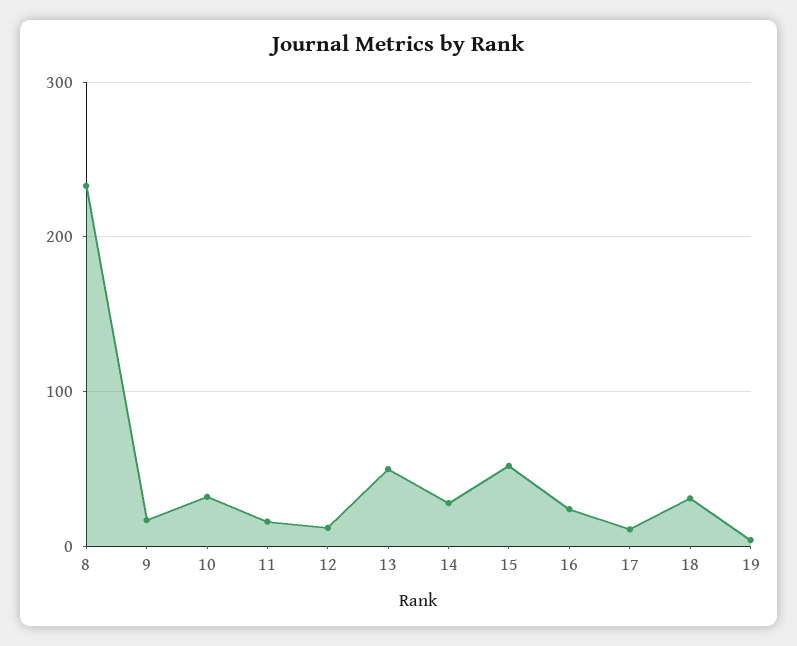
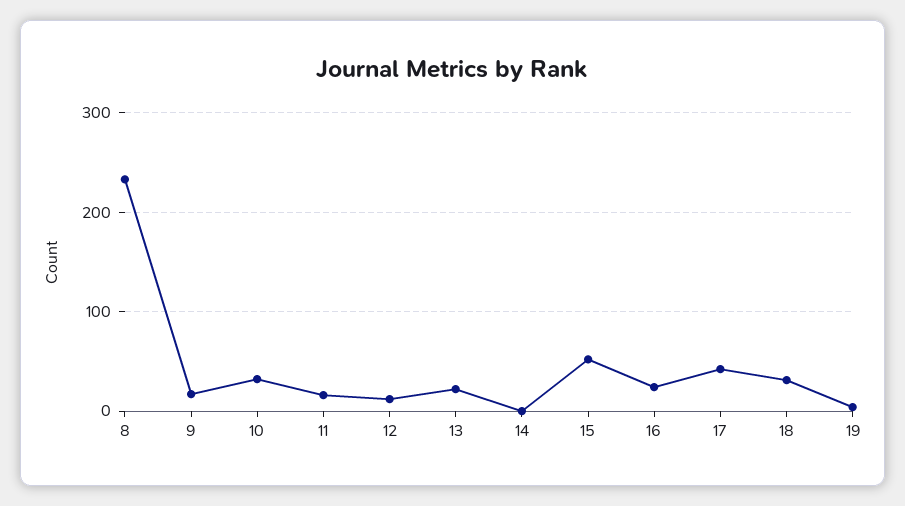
13: 50 -> 20
14: 30 -> 0
17: 10 -> 40

